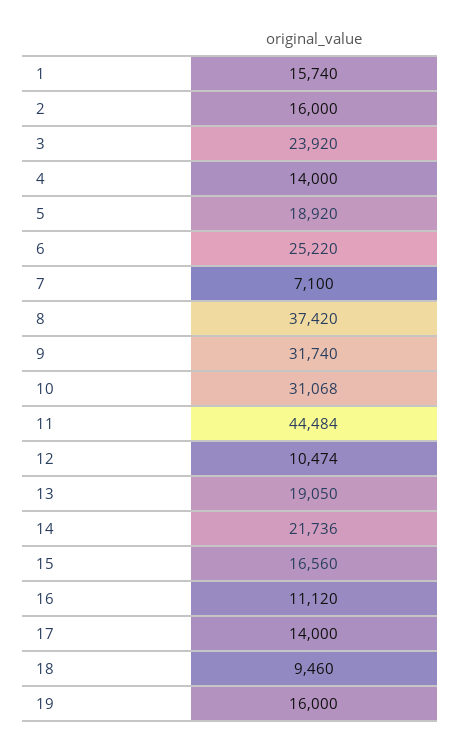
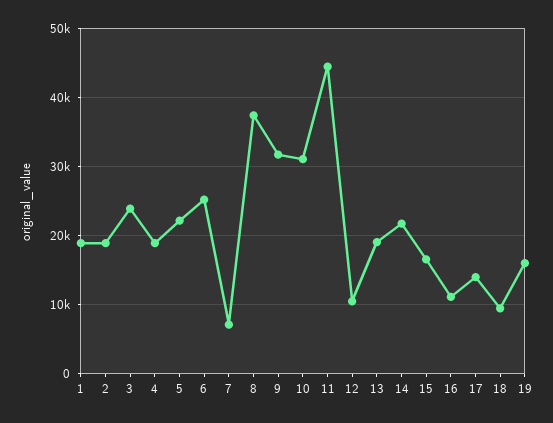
1: 15740 -> 19000
2: 16000 -> 19000
4: 14000 -> 19000
5: 18920 -> 22000

